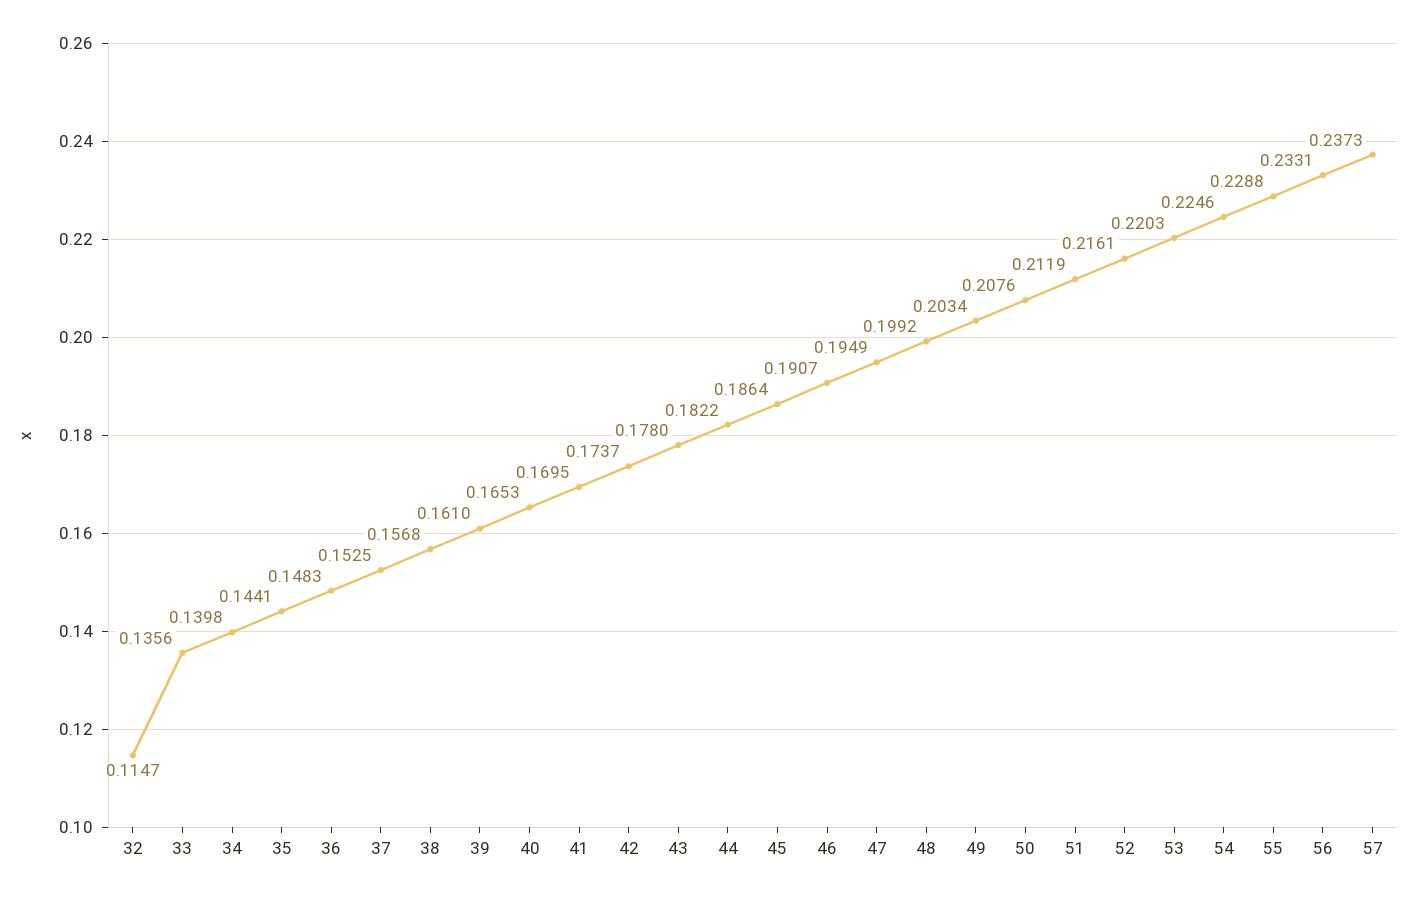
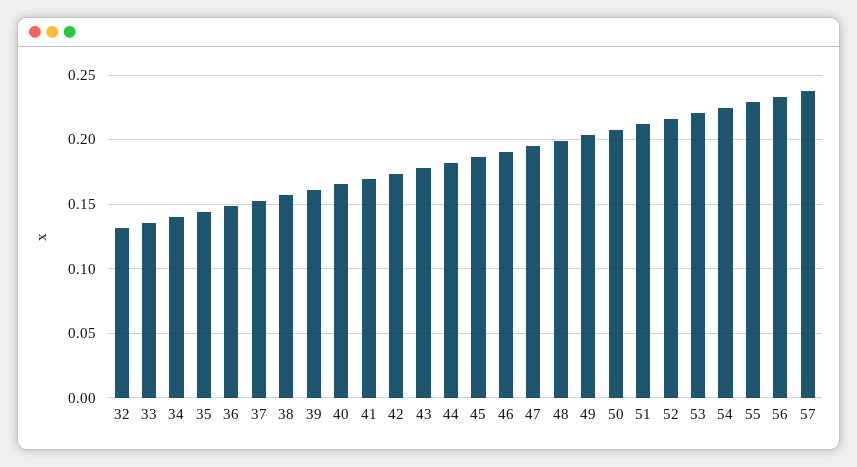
32: 0.1147 -> 0.13

